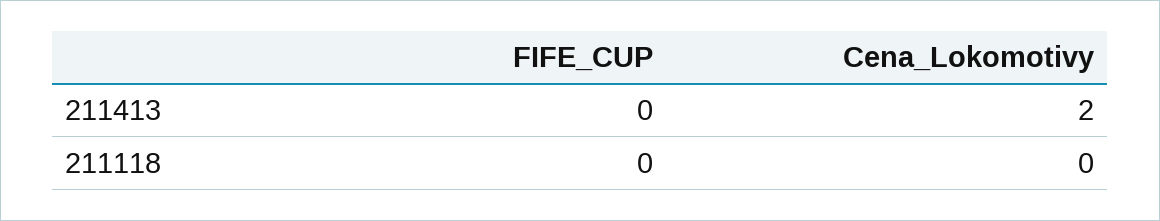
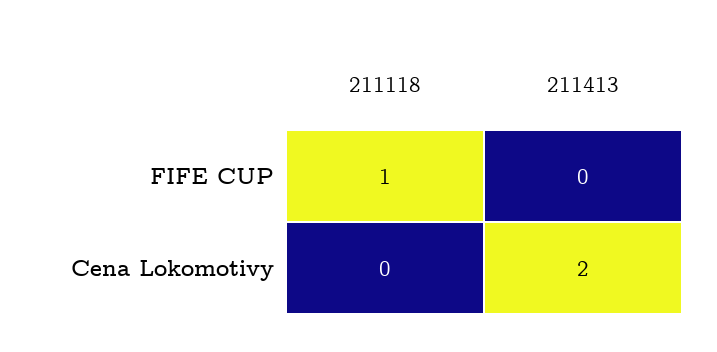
FIFE_CUP, 211118: 0 -> 1

